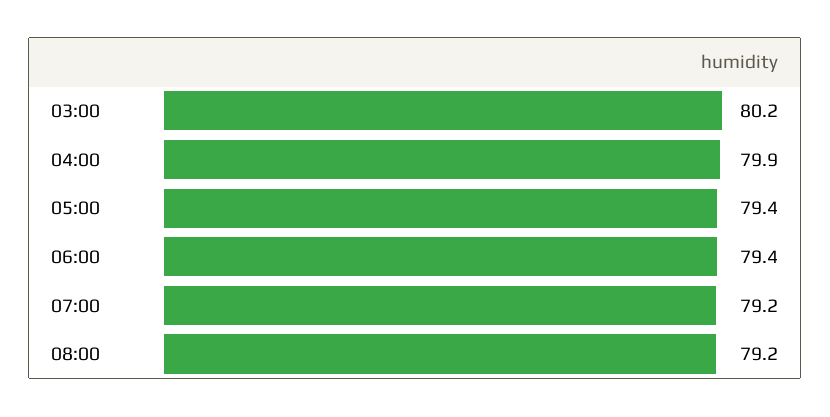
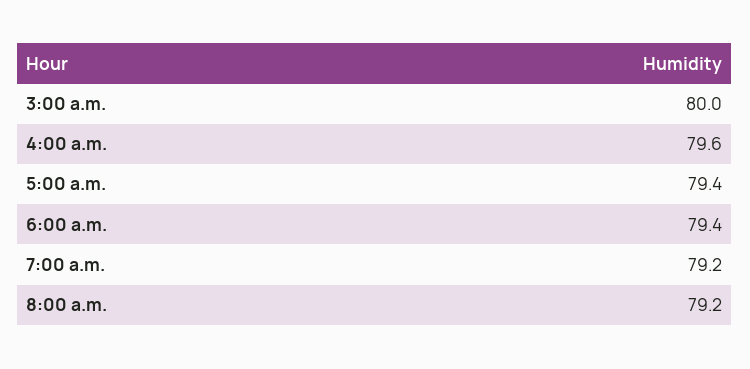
03:00: 80.2 -> 80
04:00: 79.9 -> 79.6

